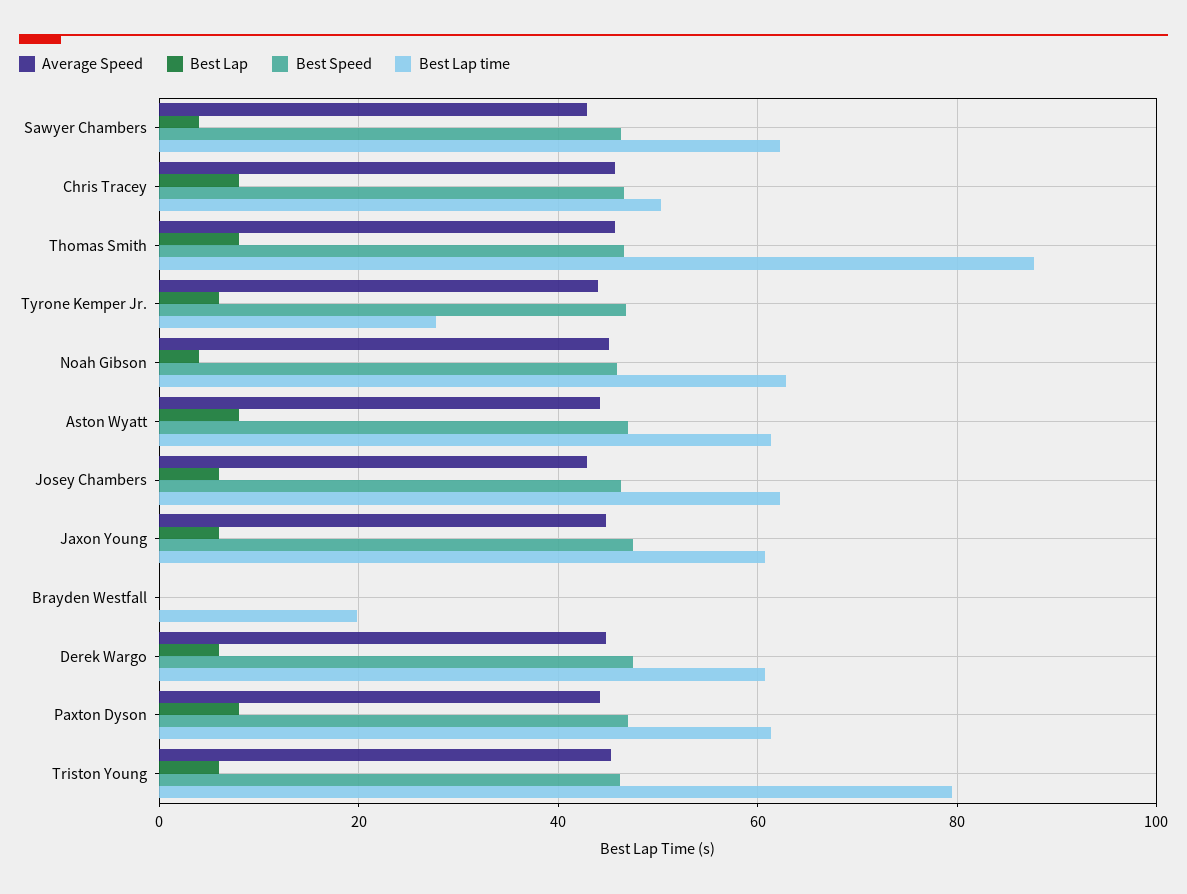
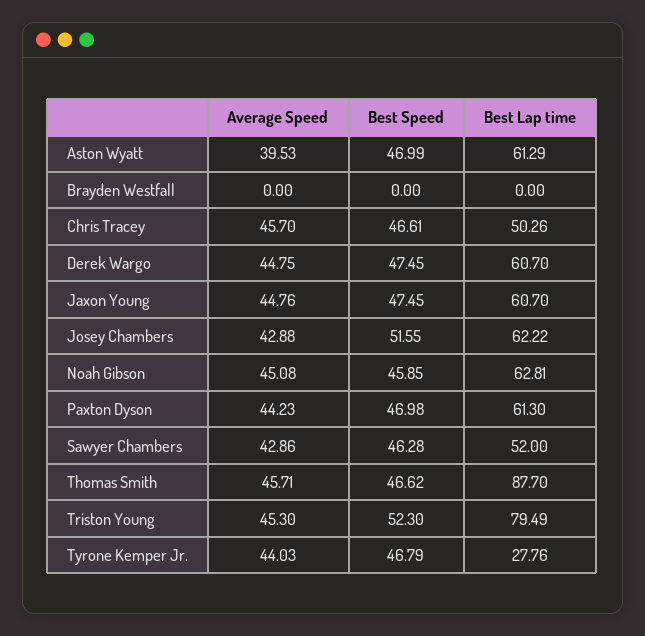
Best Lap, Sawyer Chambers: 4 -> none
Best Lap time, Sawyer Chambers: 62 -> 52
Best Lap, Chris Tracey: 8 -> none
Best Lap, Thomas Smith: 8 -> none
Best Lap, Tyrone Kemper Jr.: 6 -> none
Best Lap, Noah Gibson: 4 -> none
Average Speed, Aston Wyatt: 44 -> 39.53
Best Lap, Aston Wyatt: 8 -> none
Best Lap, Josey Chambers: 6 -> none
Best Speed, Josey Chambers: 46 -> 51.55
Best Lap, Jaxon Young: 6 -> none
Best Lap, Brayden Westfall: 0 -> none
Best Lap time, Brayden Westfall: 20 -> 0
Best Lap, Derek Wargo: 6 -> none
Best Lap, Paxton Dyson: 8 -> none
Best Lap, Triston Young: 6 -> none
Best Speed, Triston Young: 46 -> 52.3

